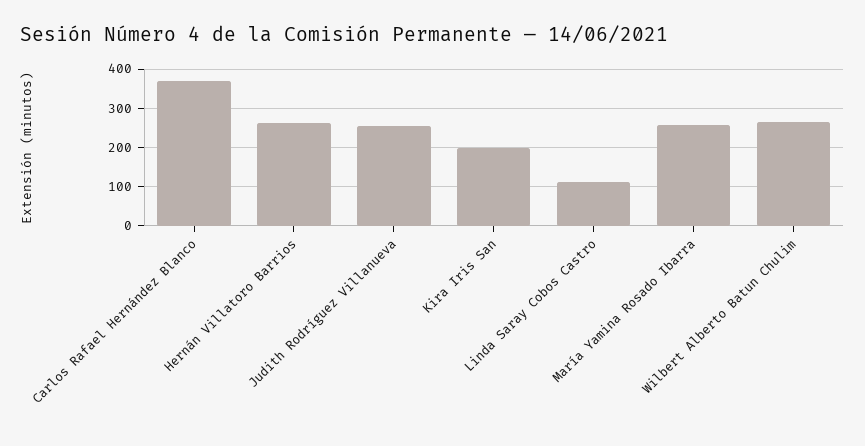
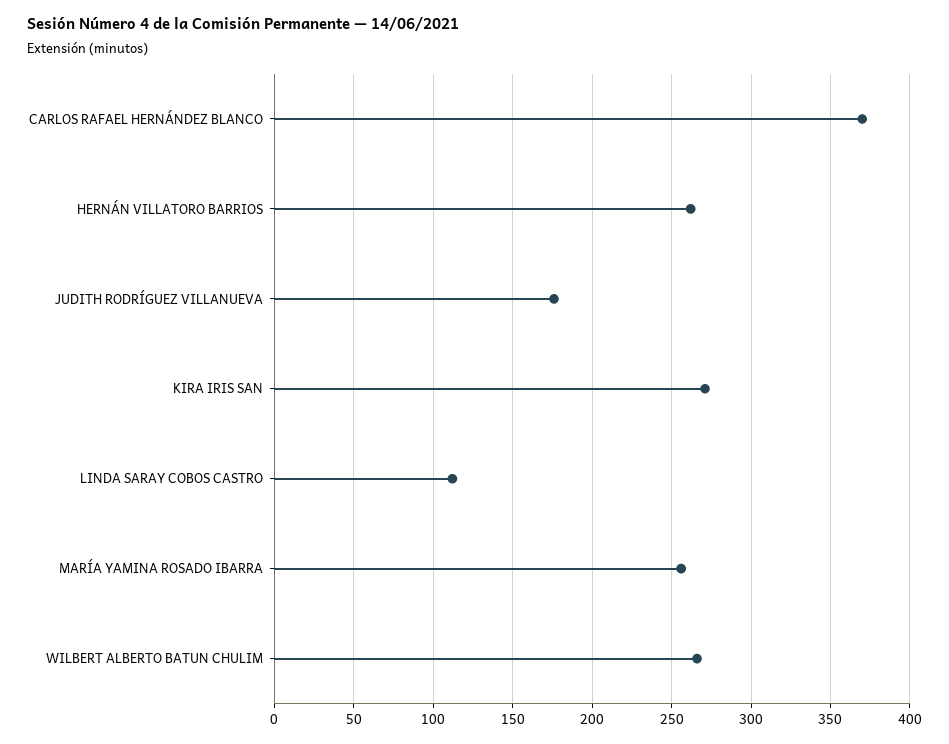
Judith Rodríguez Villanueva: 260 -> 175
Kira Iris San: 200 -> 270

